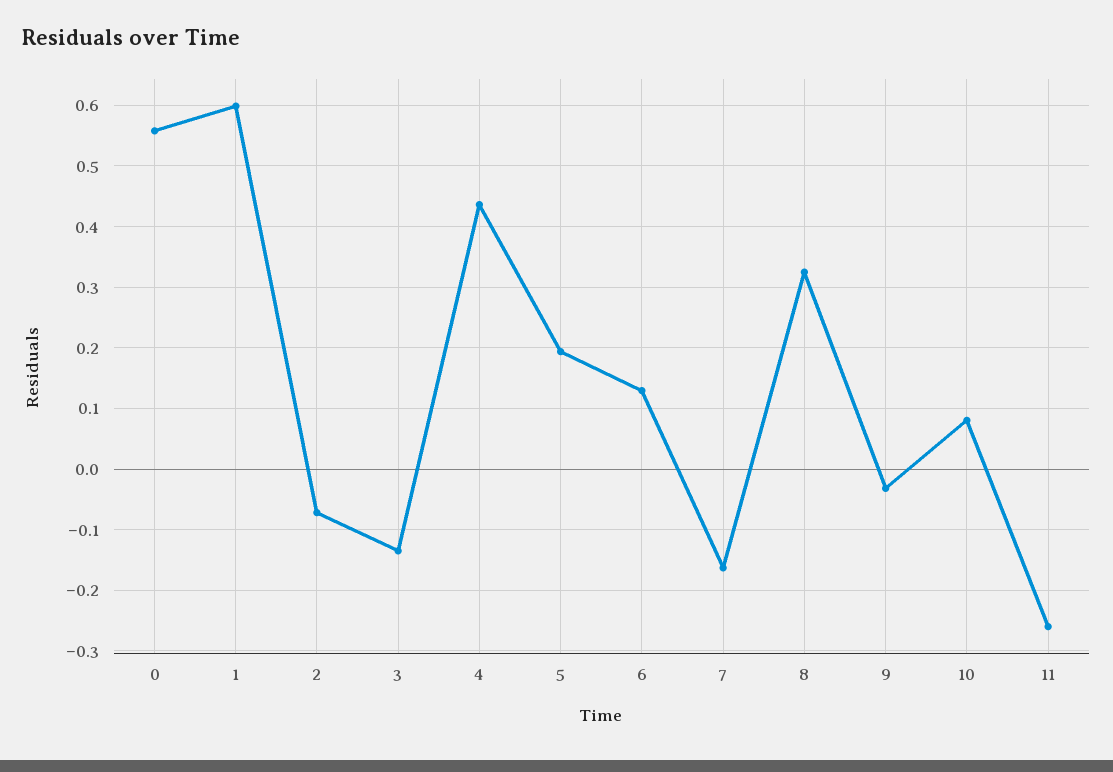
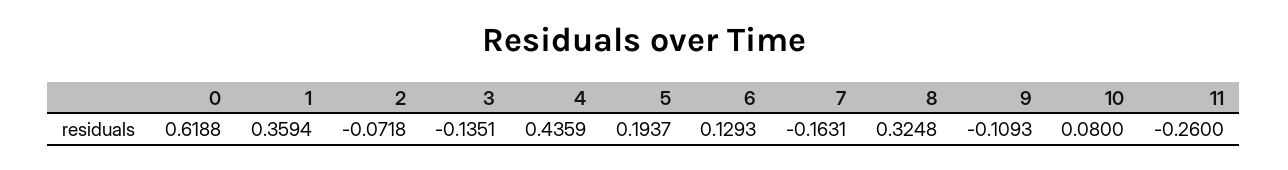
0: 0.56 -> 0.6188
1: 0.6 -> 0.3594
9: -0.03 -> -0.1093

